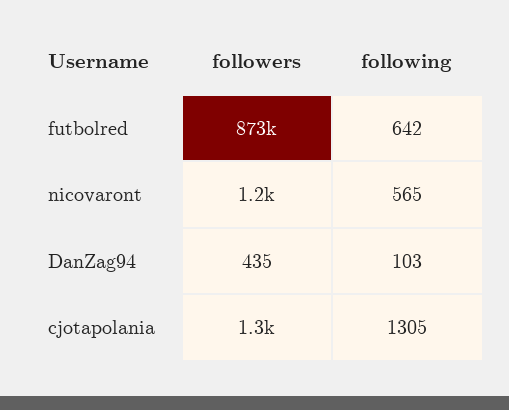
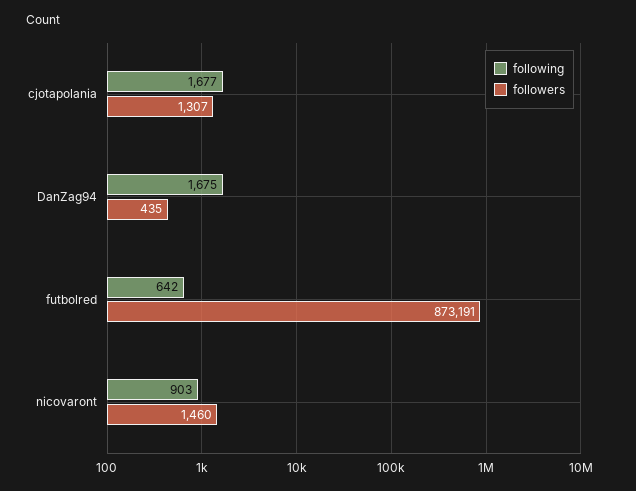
followers, nicovaront: 1200 -> 1460
following, nicovaront: 565 -> 903
following, DanZag94: 103 -> 1675
following, cjotapolania: 1305 -> 1677

